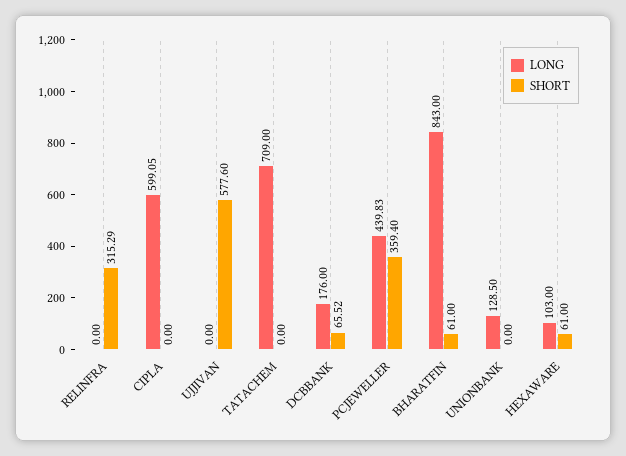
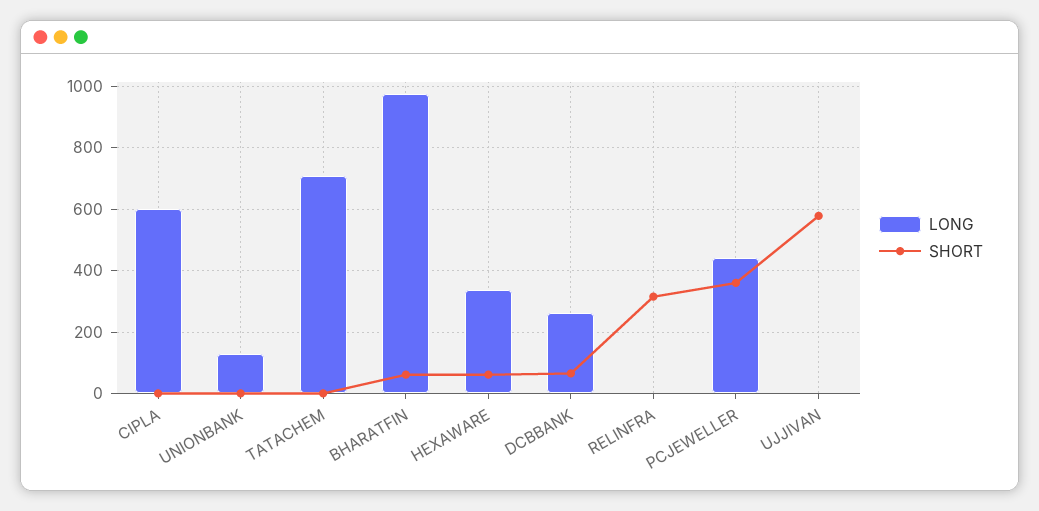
LONG, DCBBANK: 176 -> 260
LONG, BHARATFIN: 843 -> 980
LONG, HEXAWARE: 103 -> 340

